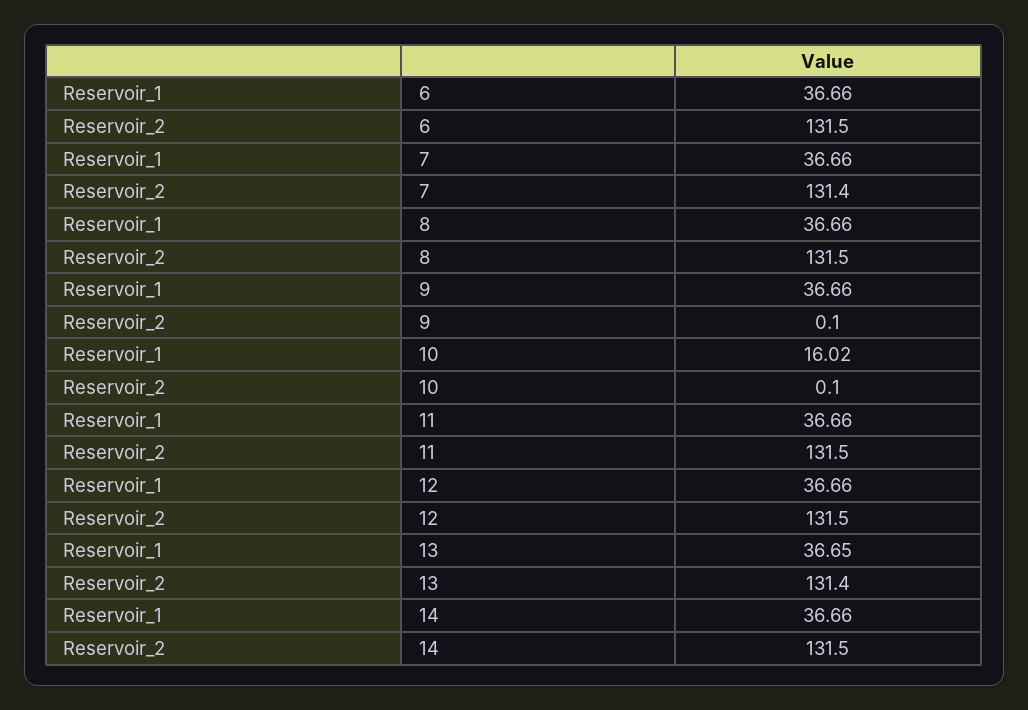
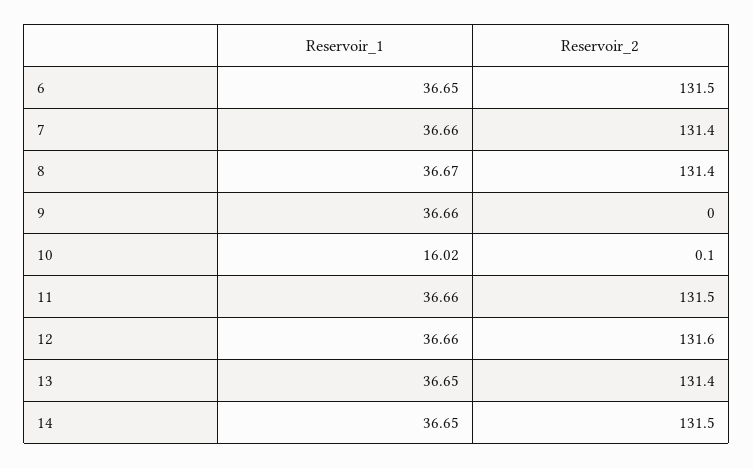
Reservoir_1, 6: 36.66 -> 36.65
Reservoir_1, 8: 36.66 -> 36.67
Reservoir_2, 8: 131.5 -> 131.4
Reservoir_2, 9: 0.1 -> 0
Reservoir_2, 12: 131.5 -> 131.6
Reservoir_1, 14: 36.66 -> 36.65

